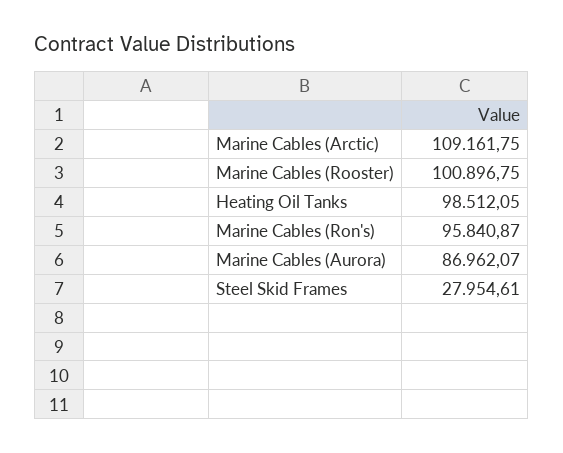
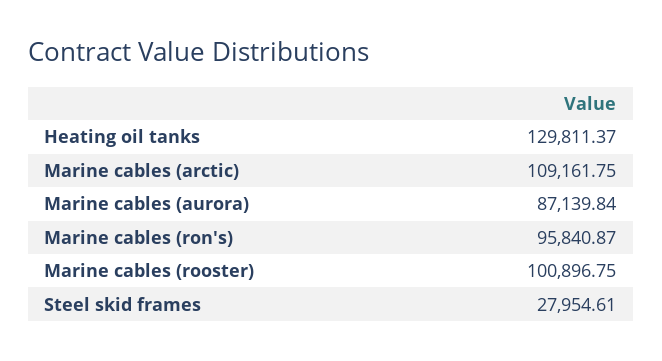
Heating Oil Tanks: 98512.05 -> 129811.37
Marine Cables (Aurora): 86962.07 -> 87139.84

